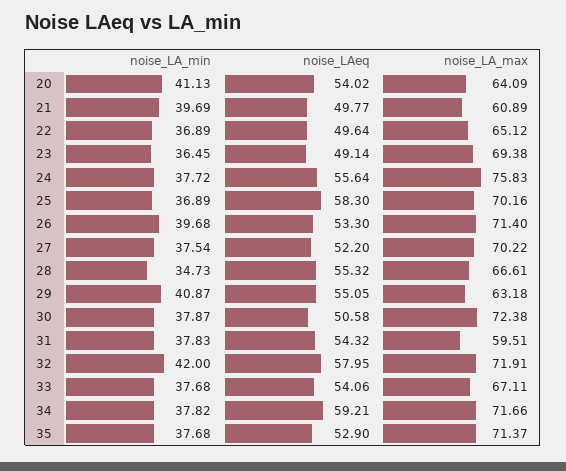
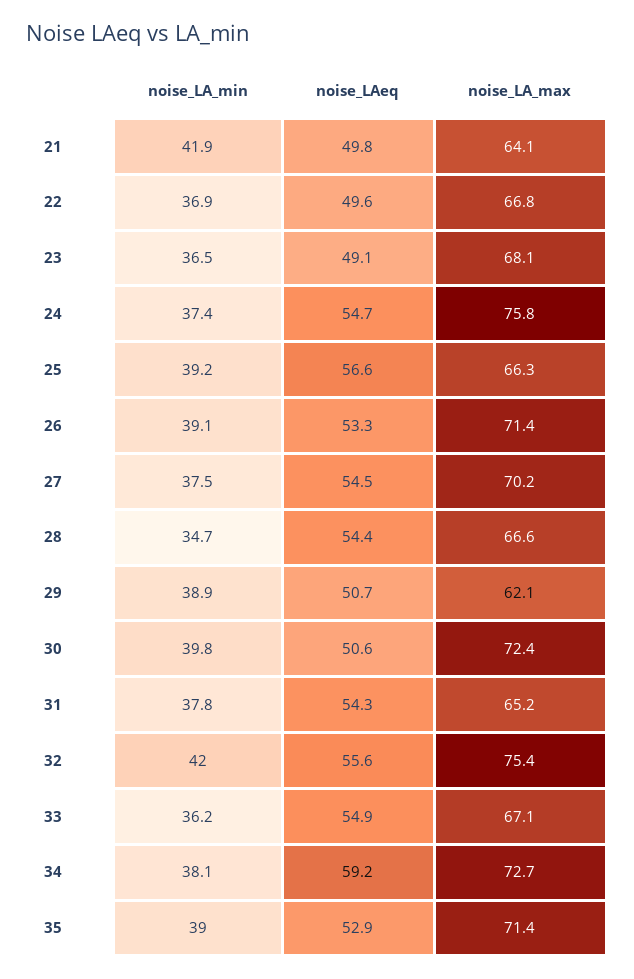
noise_LA_min, 20: 41.13 -> none
noise_LAeq, 20: 54.02 -> none
noise_LA_max, 20: 64.09 -> none
noise_LA_min, 21: 39.69 -> 41.9
noise_LA_max, 21: 60.89 -> 64.1
noise_LA_max, 22: 65.12 -> 66.8
noise_LA_max, 23: 69.38 -> 68.1
noise_LA_min, 24: 37.72 -> 37.4
noise_LAeq, 24: 55.64 -> 54.7
noise_LA_min, 25: 36.89 -> 39.2
noise_LAeq, 25: 58.3 -> 56.6
noise_LA_max, 25: 70.16 -> 66.3
noise_LA_min, 26: 39.68 -> 39.1
noise_LAeq, 27: 52.2 -> 54.5
noise_LAeq, 28: 55.32 -> 54.4
noise_LA_min, 29: 40.87 -> 38.9
noise_LAeq, 29: 55.05 -> 50.7
noise_LA_max, 29: 63.18 -> 62.1
noise_LA_min, 30: 37.87 -> 39.8
noise_LA_max, 31: 59.51 -> 65.2
noise_LAeq, 32: 57.95 -> 55.6
noise_LA_max, 32: 71.91 -> 75.4
noise_LA_min, 33: 37.68 -> 36.2
noise_LAeq, 33: 54.06 -> 54.9
noise_LA_min, 34: 37.82 -> 38.1
noise_LA_max, 34: 71.66 -> 72.7
noise_LA_min, 35: 37.68 -> 39

